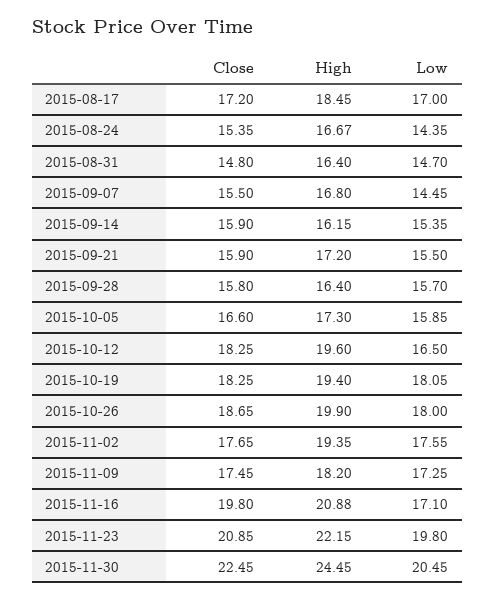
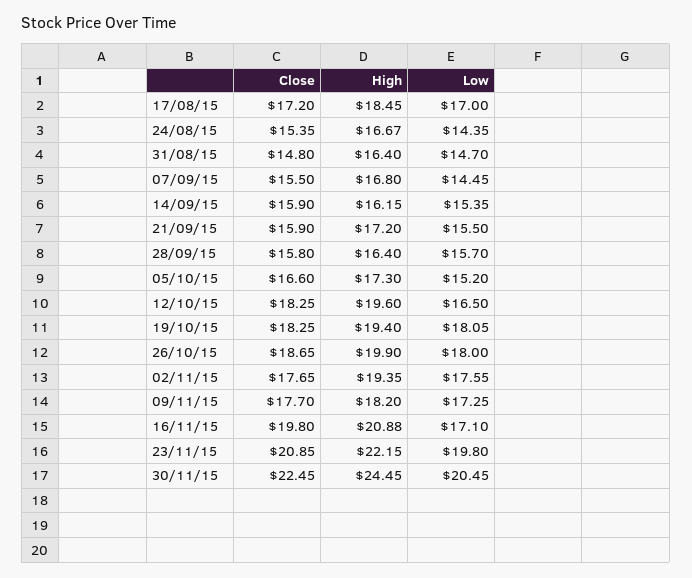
Low, 2015-10-05: 15.85 -> 15.2
Close, 2015-11-09: 17.45 -> 17.7

